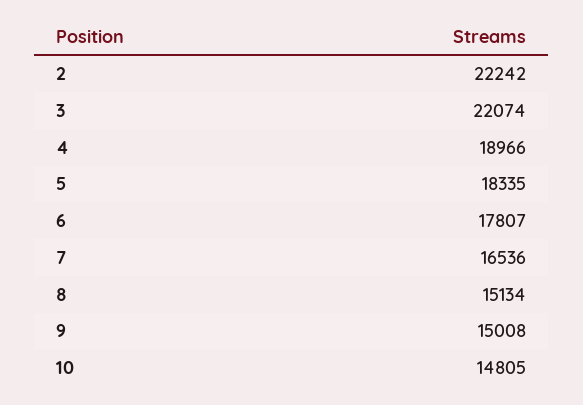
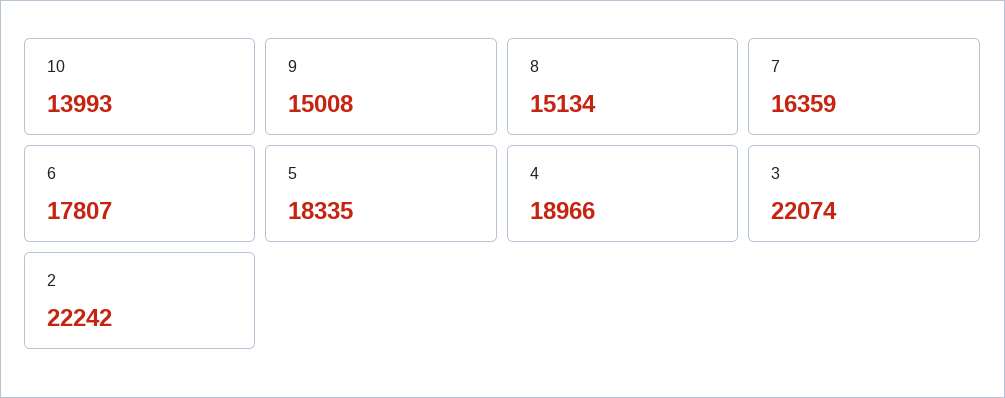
7: 16536 -> 16359
10: 14805 -> 13993

